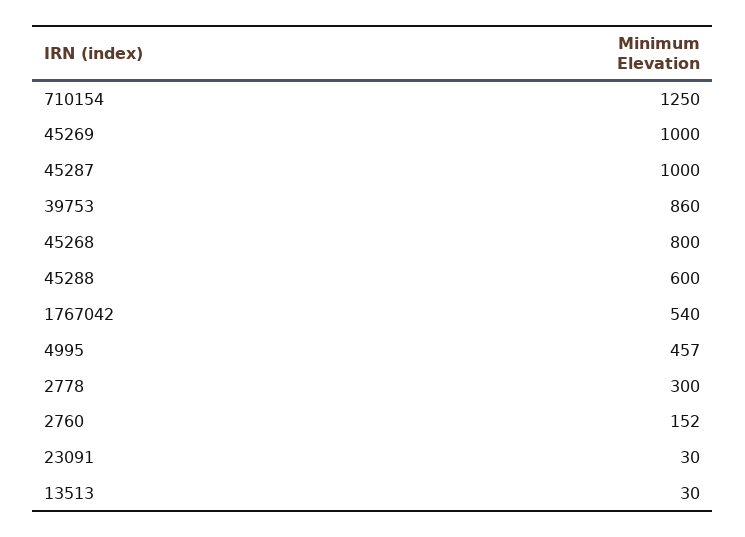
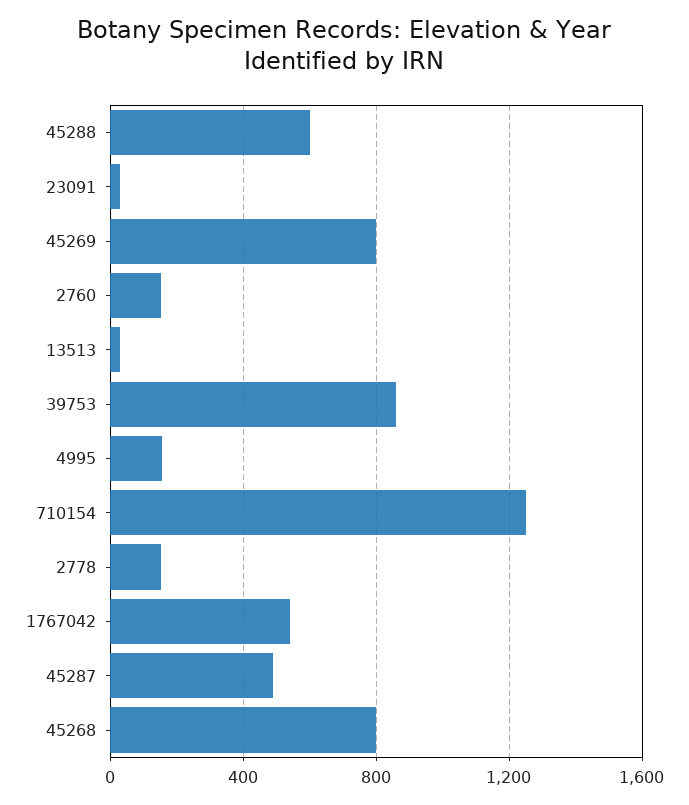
45269: 1000 -> 800
45287: 1000 -> 500
4995: 457 -> 150
2778: 300 -> 150

